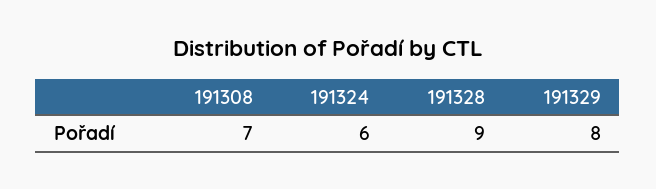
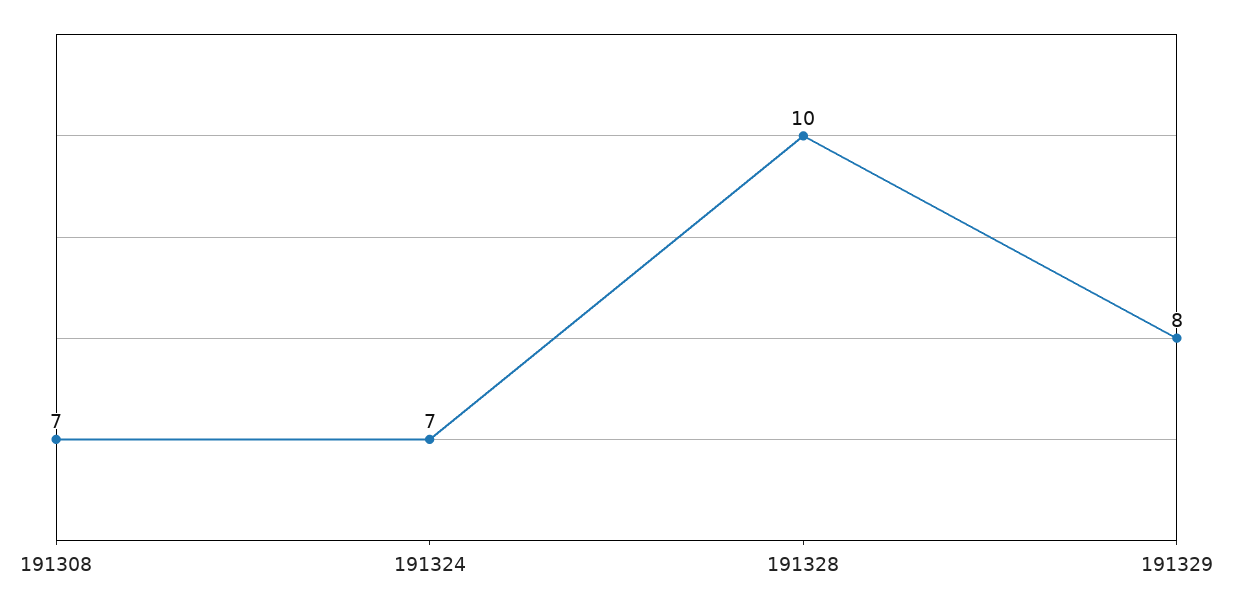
191324: 6 -> 7
191328: 9 -> 10

